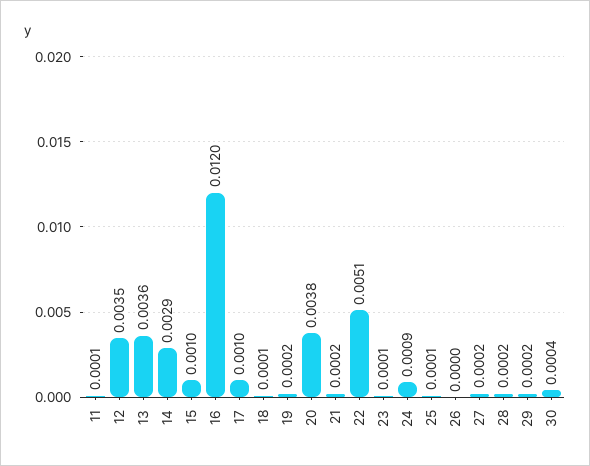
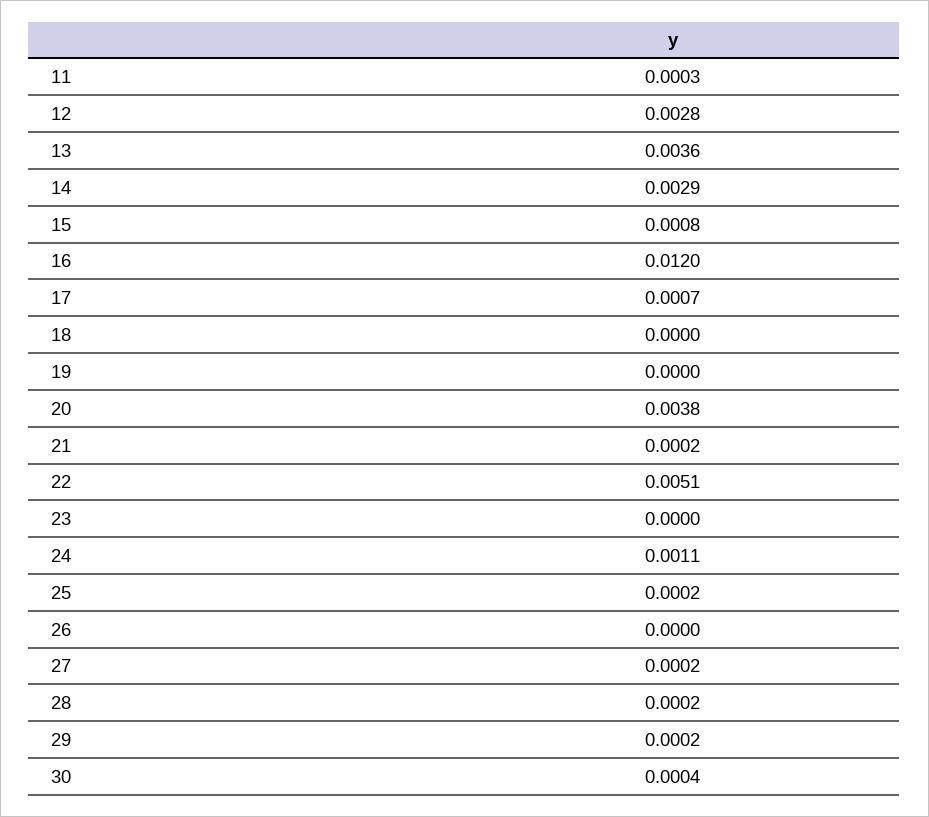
11: 0.0001 -> 0.0003
12: 0.0035 -> 0.0028
15: 0.001 -> 0.0008
17: 0.001 -> 0.0007
18: 0.0001 -> 0
19: 0.0002 -> 0
23: 0.0001 -> 0
24: 0.0009 -> 0.0011
25: 0.0001 -> 0.0002

